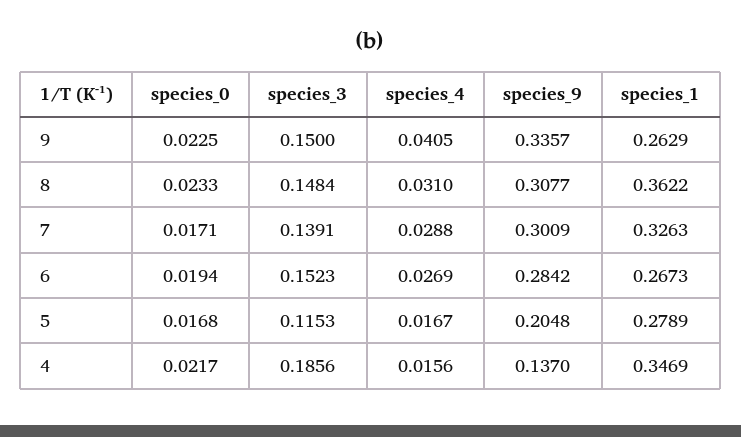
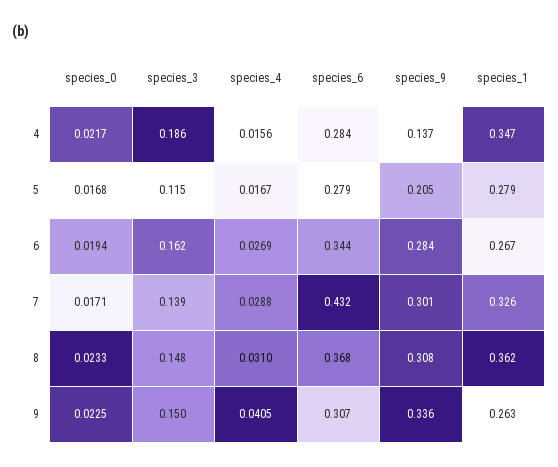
species_3, 6: 0.1523 -> 0.162
species_6, 4: none -> 0.284
species_6, 5: none -> 0.279
species_6, 6: none -> 0.344
species_6, 7: none -> 0.432
species_6, 8: none -> 0.368
species_6, 9: none -> 0.307

